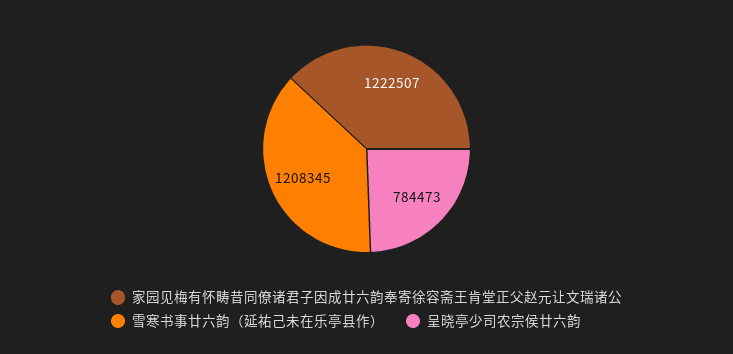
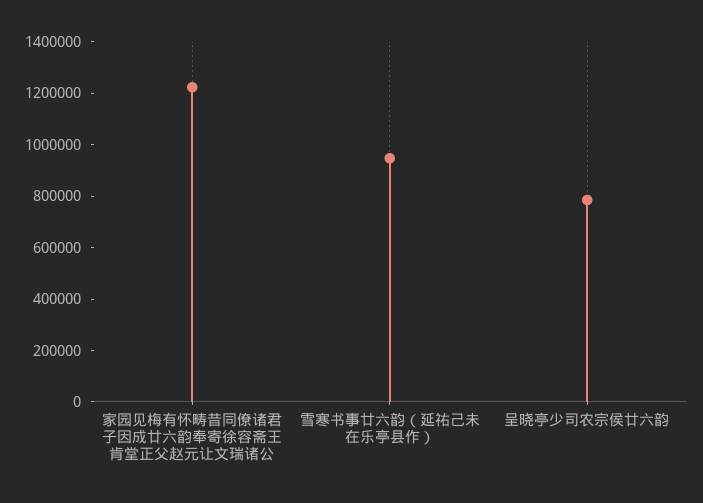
雪寒书事廿六韵（延祐己未在乐亭县作）: 1208345 -> 950000

